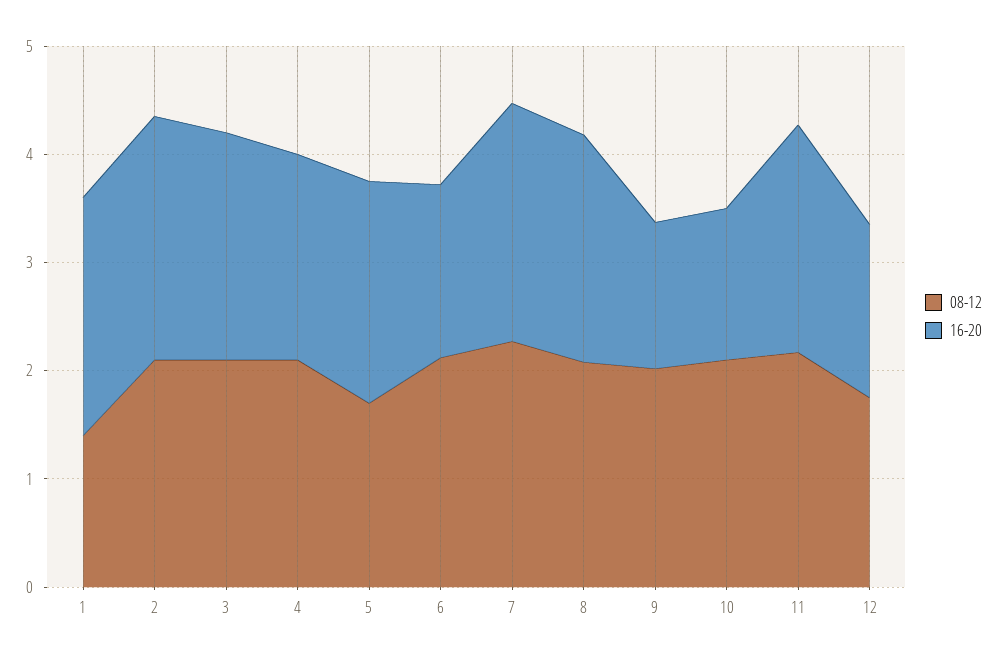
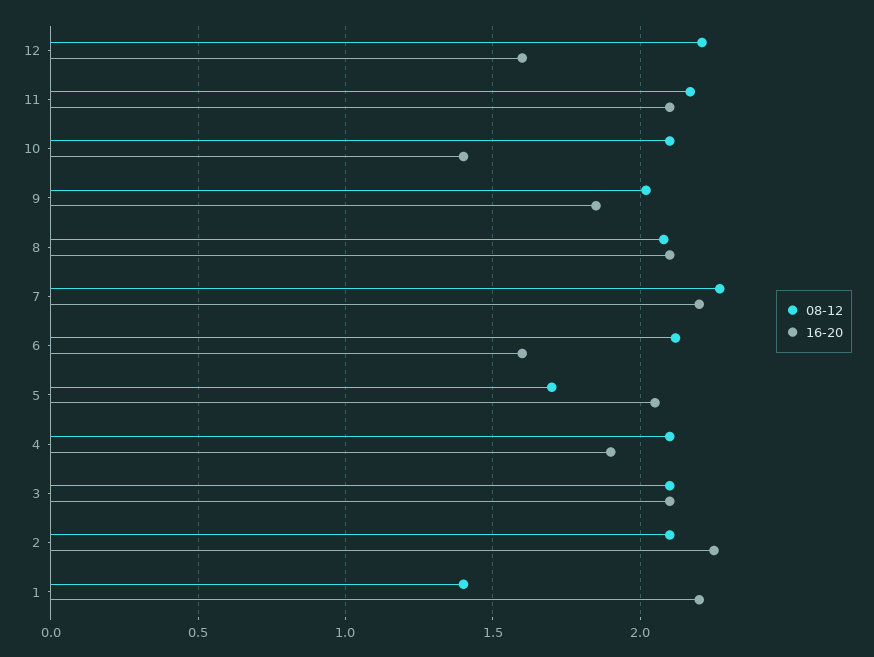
16-20, 9: 1.4 -> 1.85
08-12, 12: 1.8 -> 2.2

